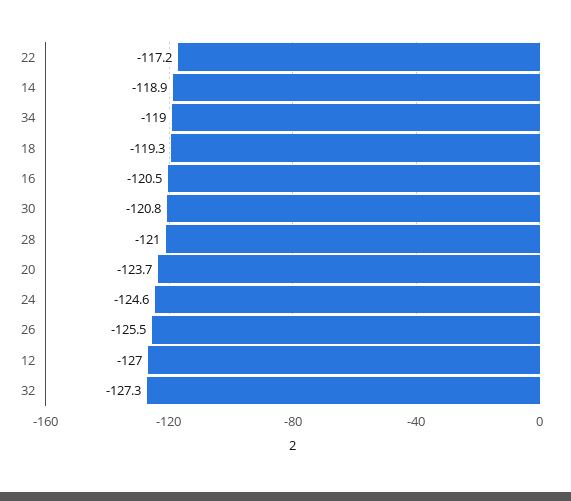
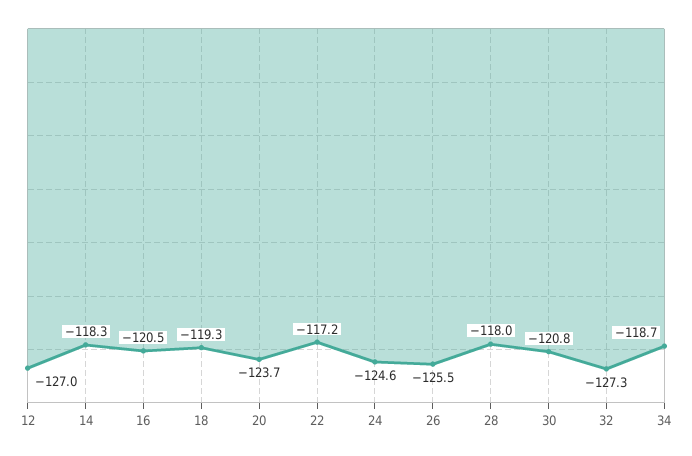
14: -118.9 -> -118.3
34: -119 -> -118.7
28: -121 -> -118

